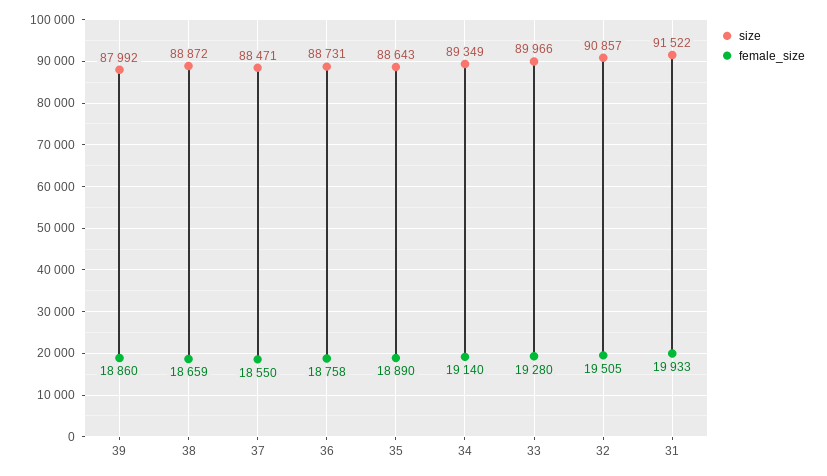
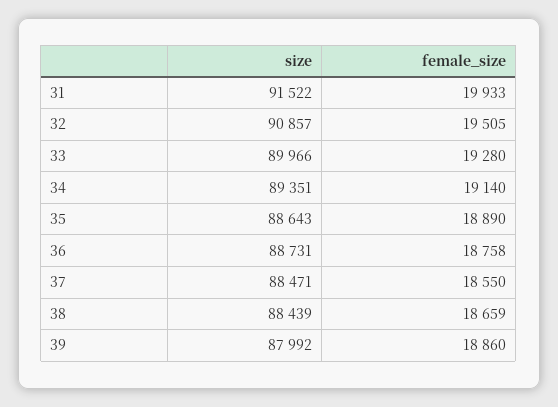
size, 38: 88872 -> 88439
size, 34: 89349 -> 89351

